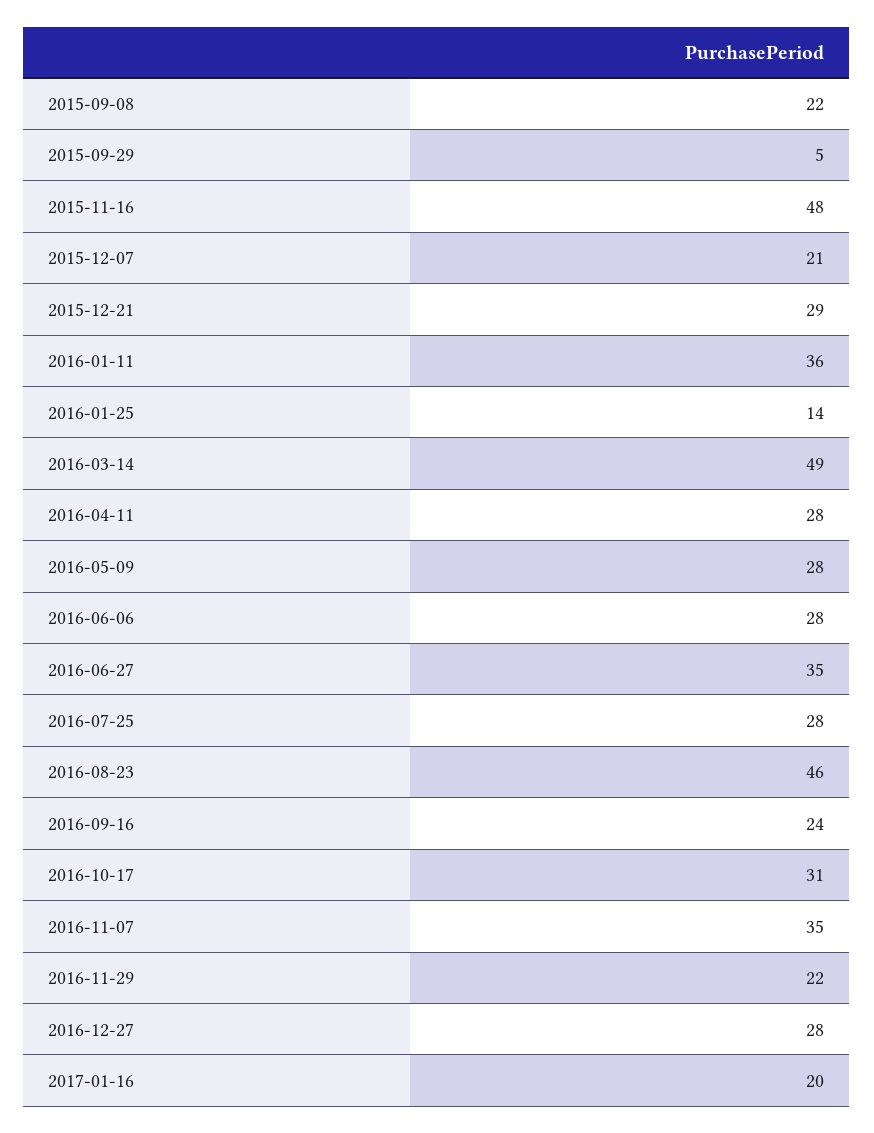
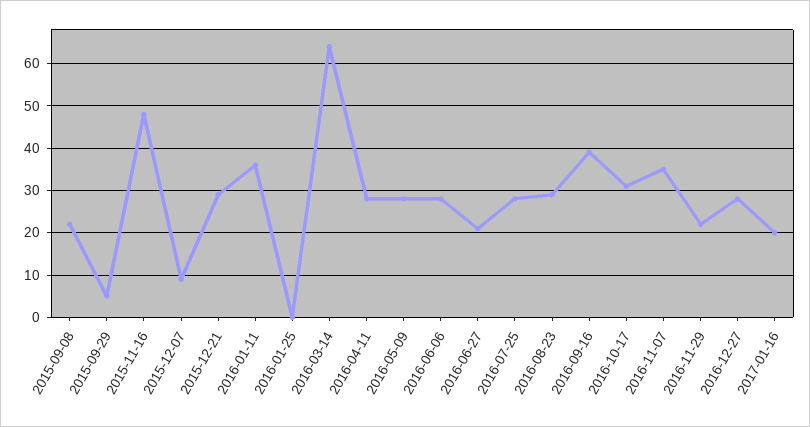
2015-12-07: 21 -> 10
2016-01-25: 14 -> 0
2016-03-14: 49 -> 65
2016-06-27: 35 -> 20
2016-08-23: 46 -> 30
2016-09-16: 24 -> 40

